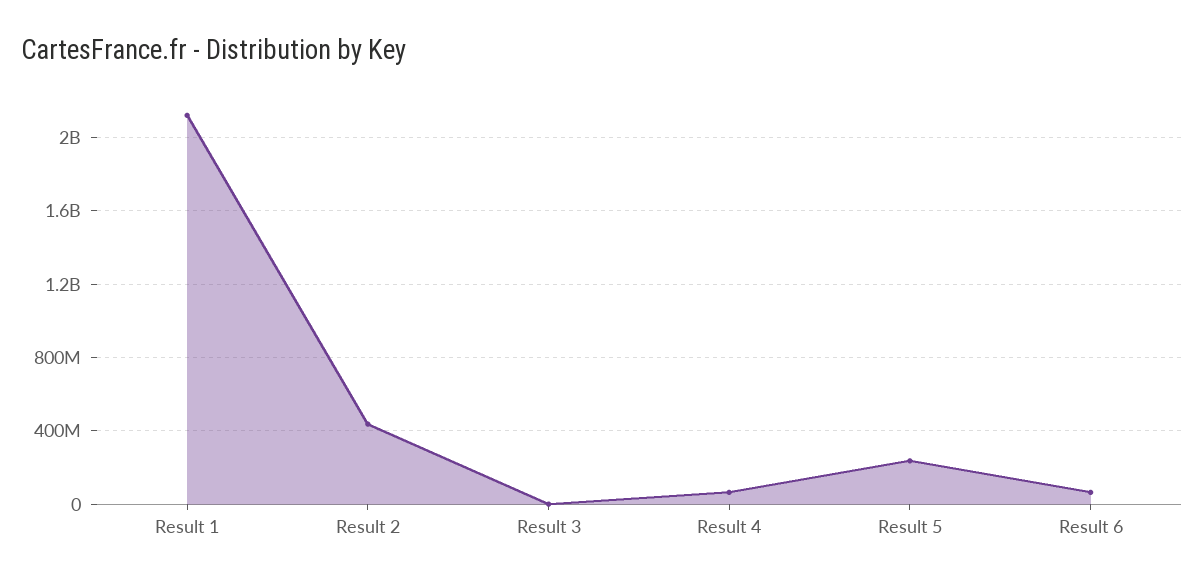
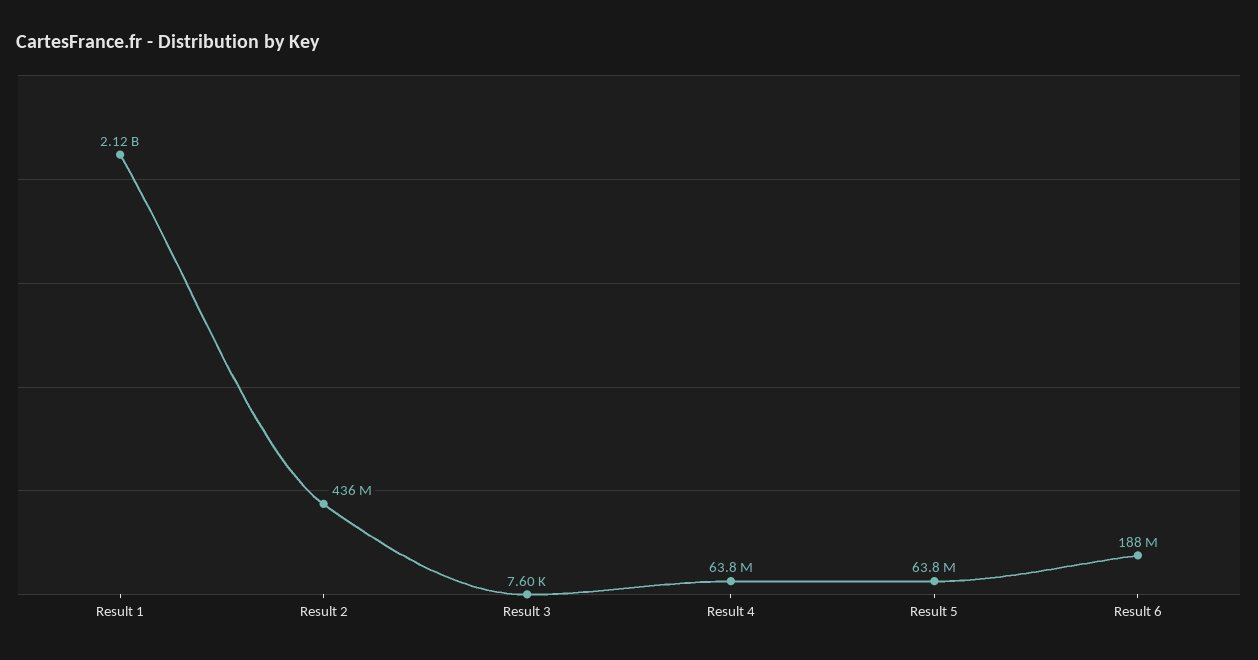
Result 5: 250000000 -> 63800000
Result 6: 50000000 -> 188000000

